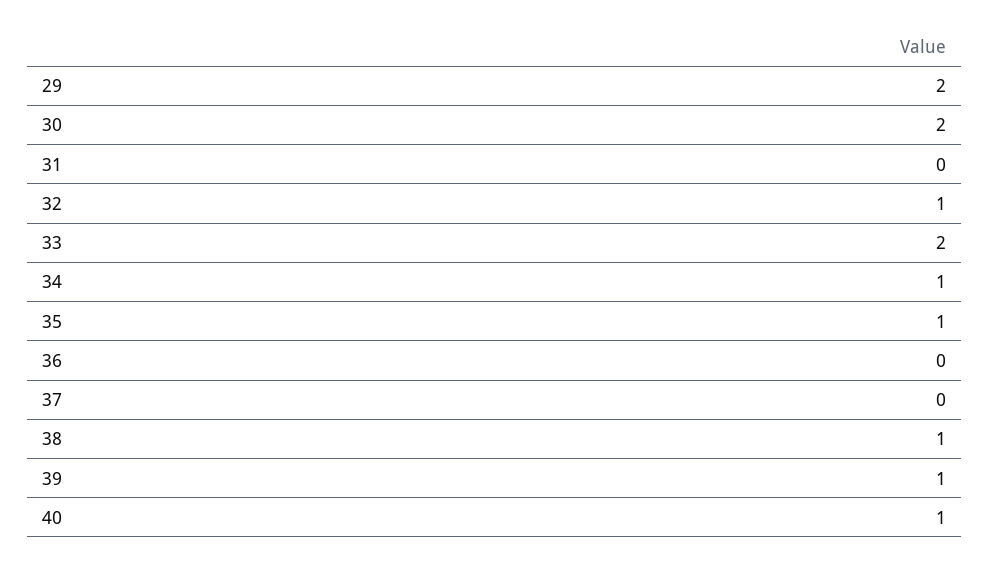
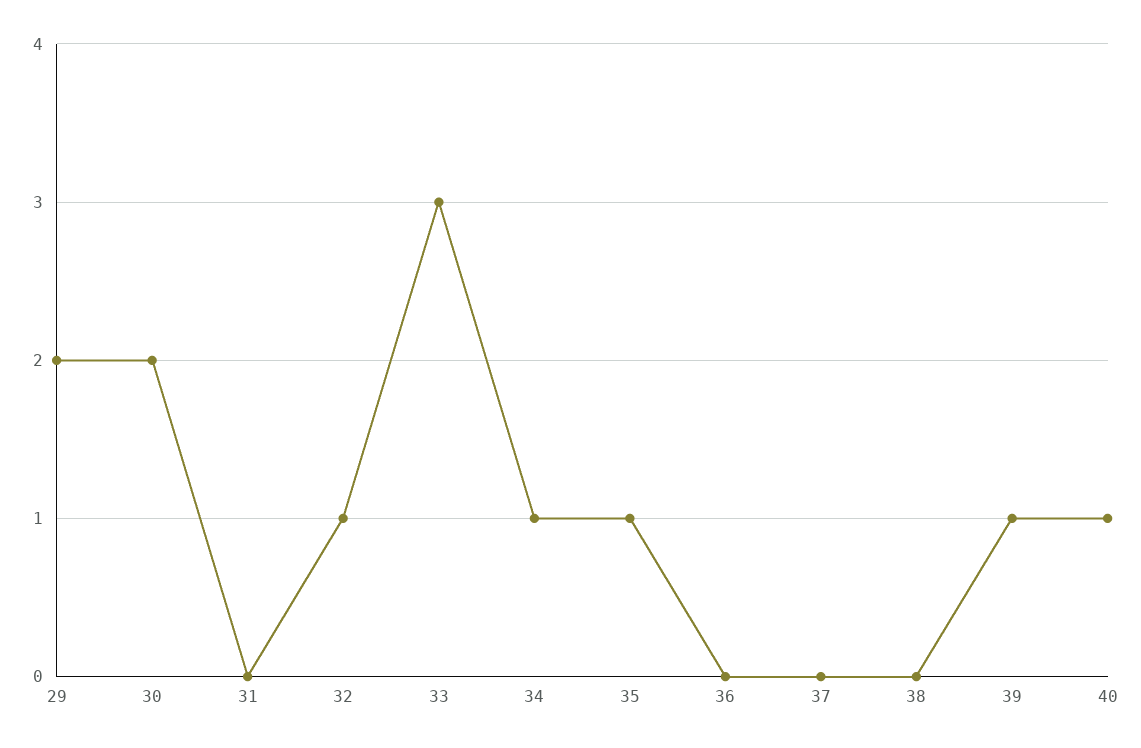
33: 2 -> 3
38: 1 -> 0

